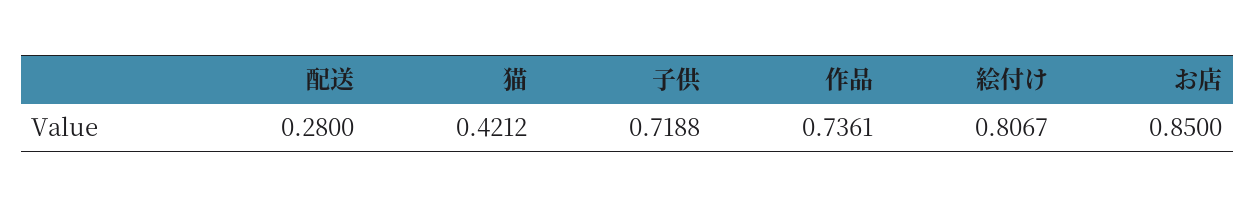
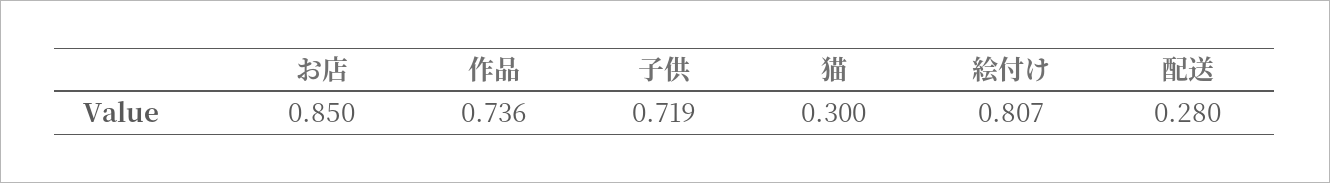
猫: 0.4212 -> 0.3

